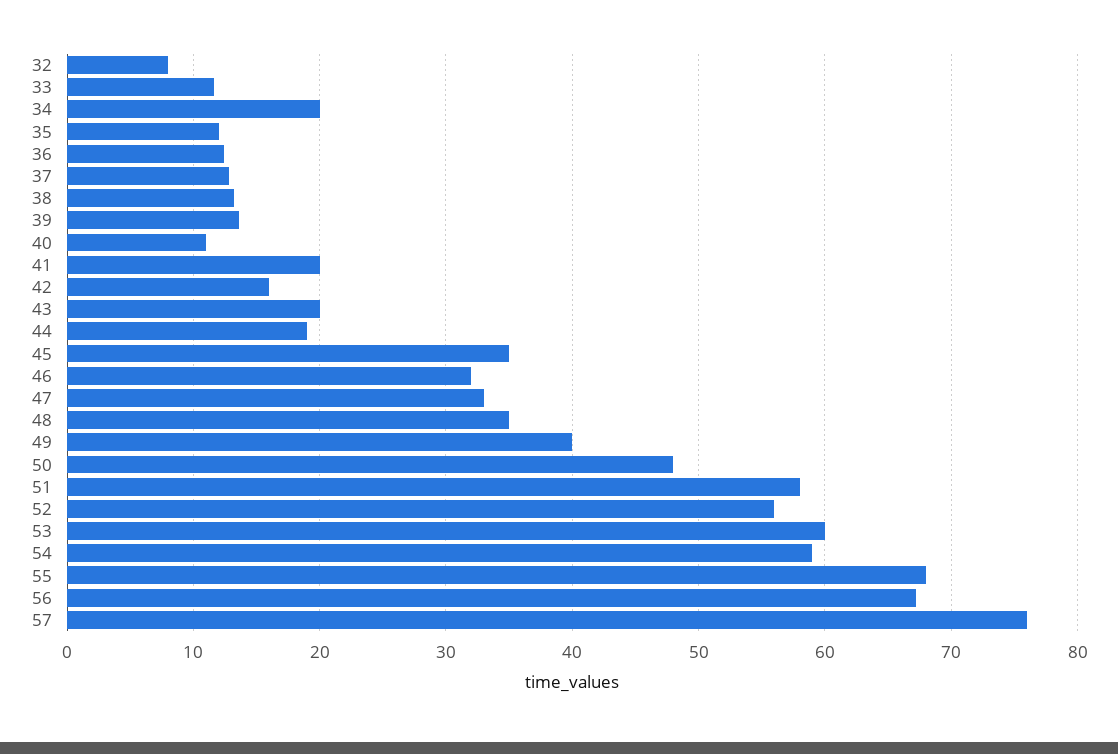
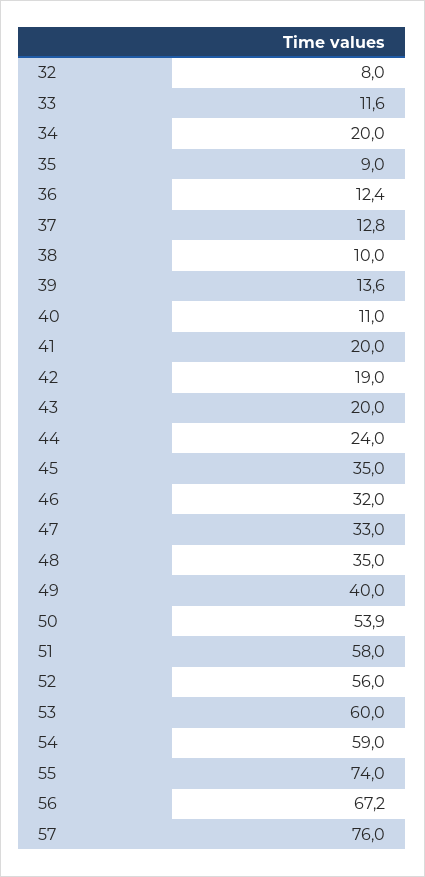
35: 12 -> 9
38: 13 -> 10
42: 16 -> 19
44: 19 -> 24
50: 48 -> 53.9
55: 68 -> 74

